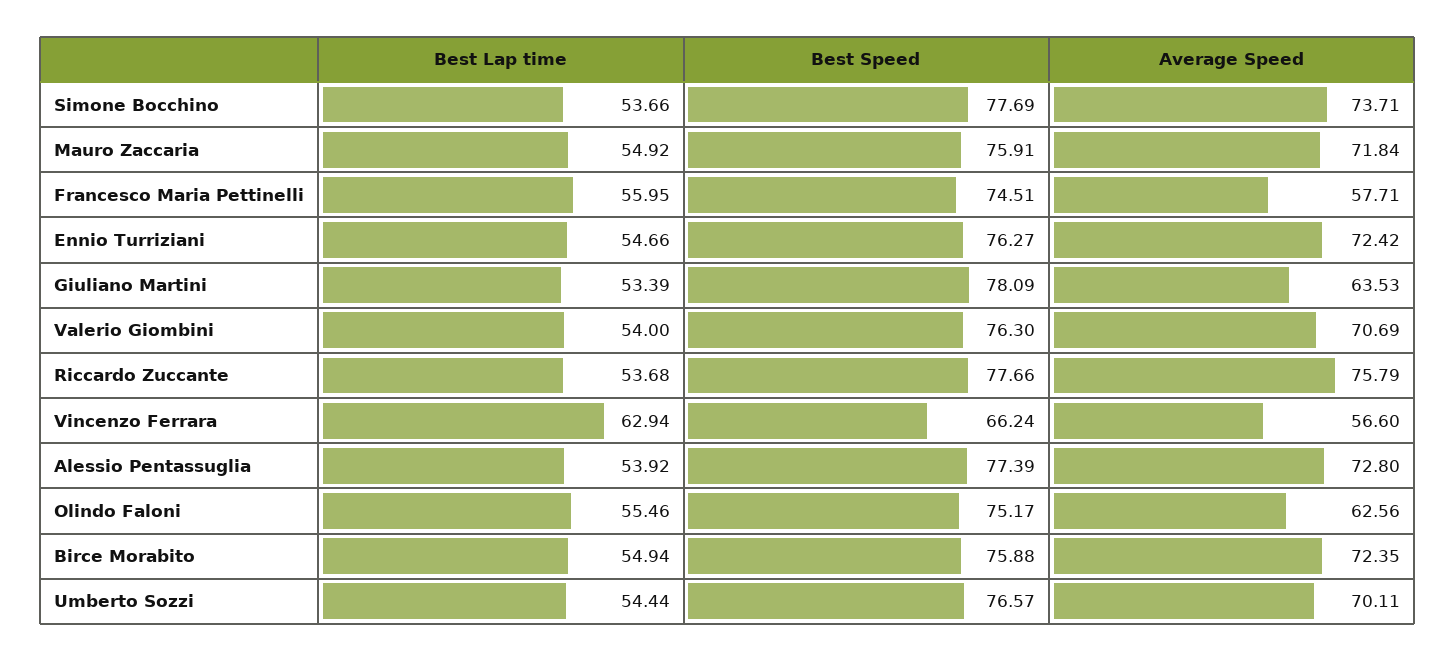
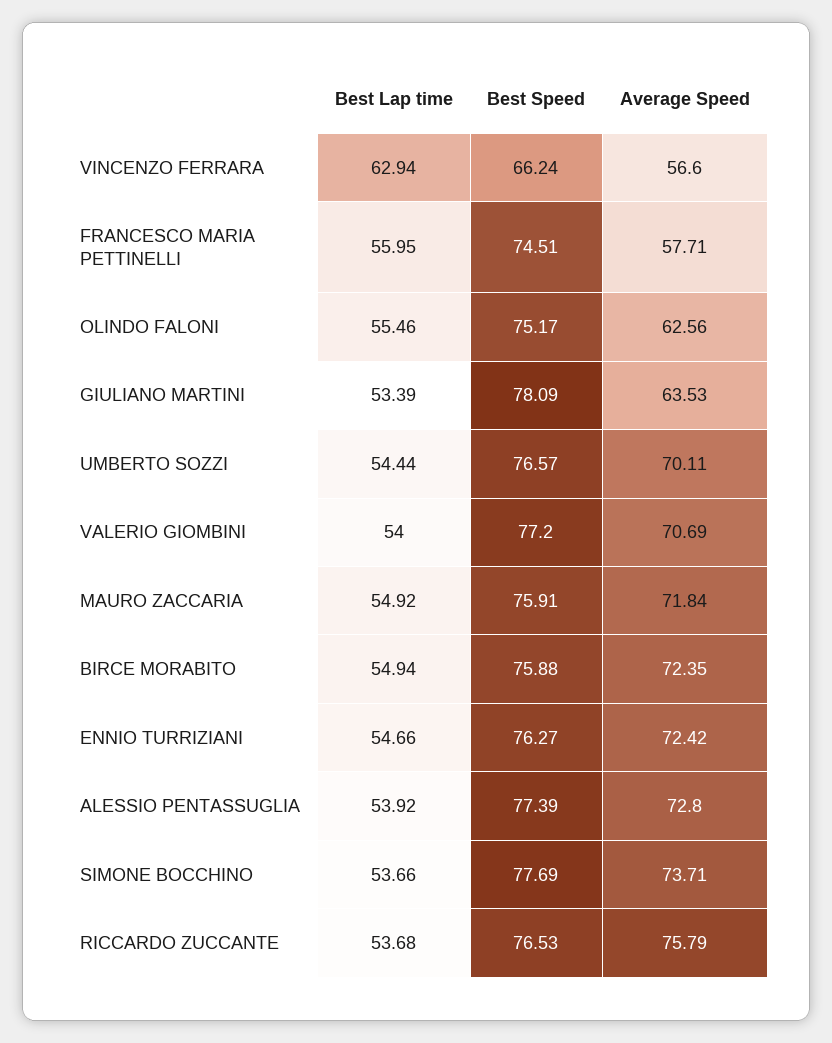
Best Speed, Valerio Giombini: 76.3 -> 77.2
Best Speed, Riccardo Zuccante: 77.66 -> 76.53

